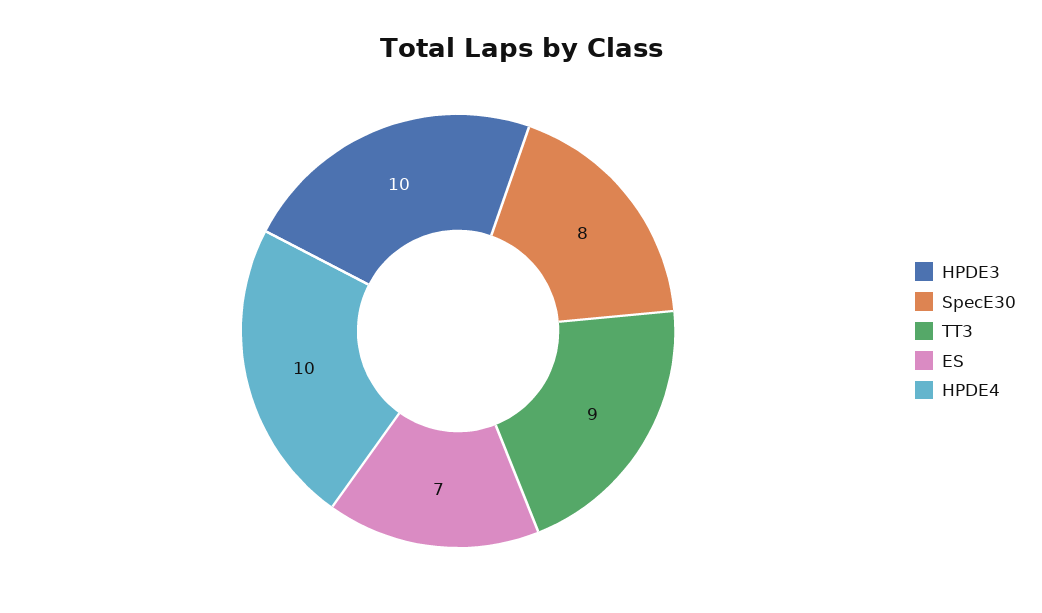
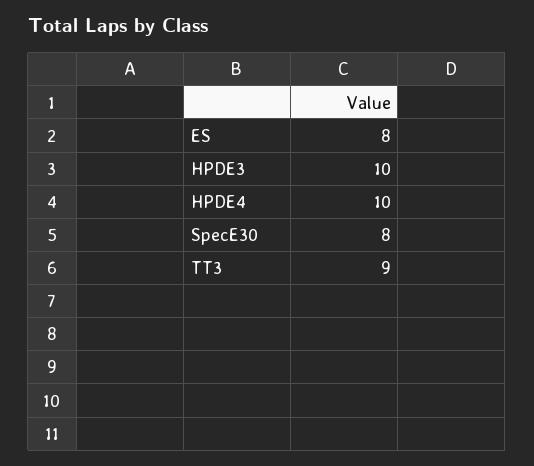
ES: 7 -> 8

